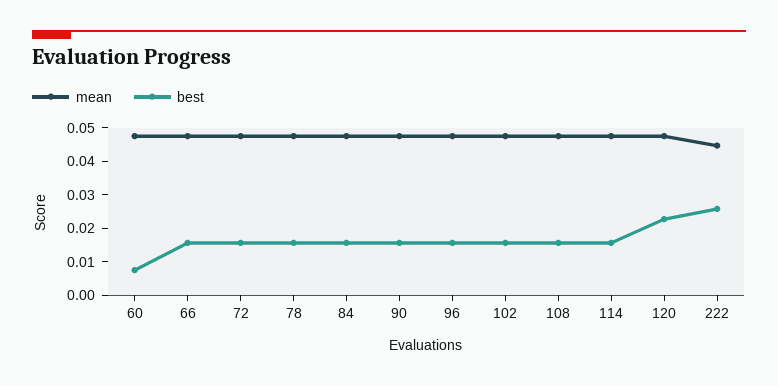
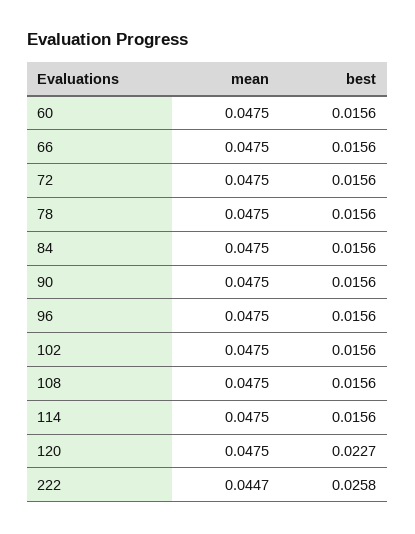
best, 60: 0.0075 -> 0.0156

